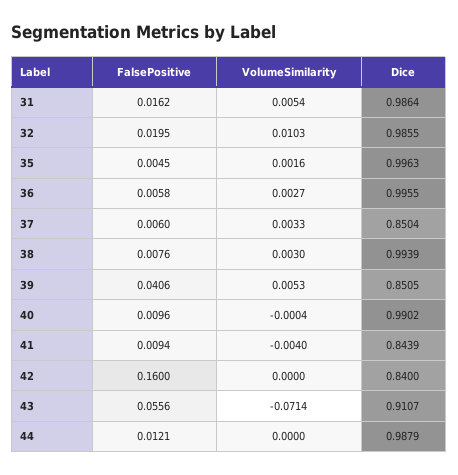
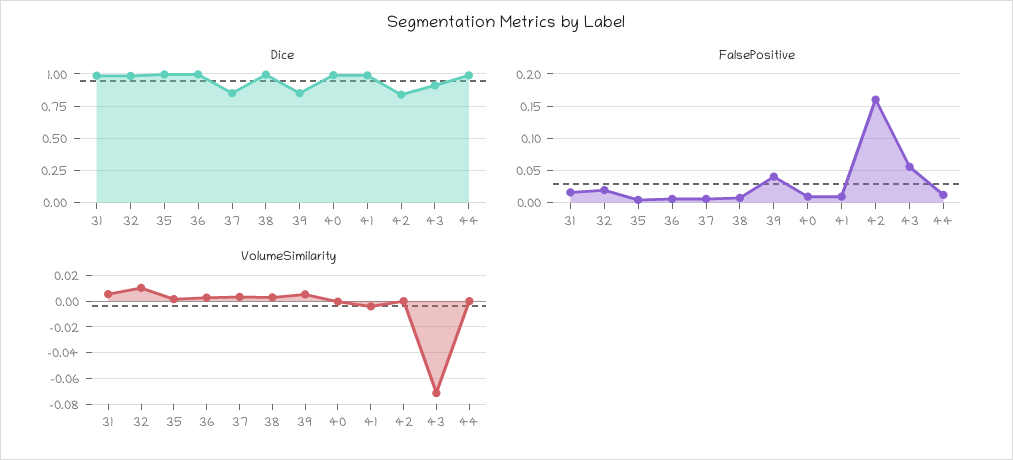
Dice, 41: 0.8439 -> 1

